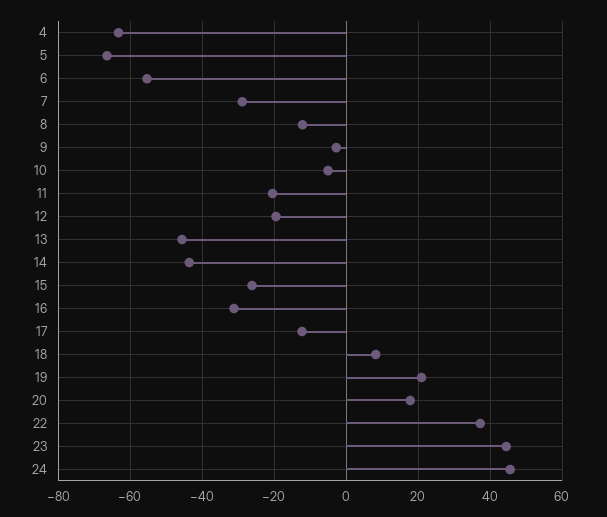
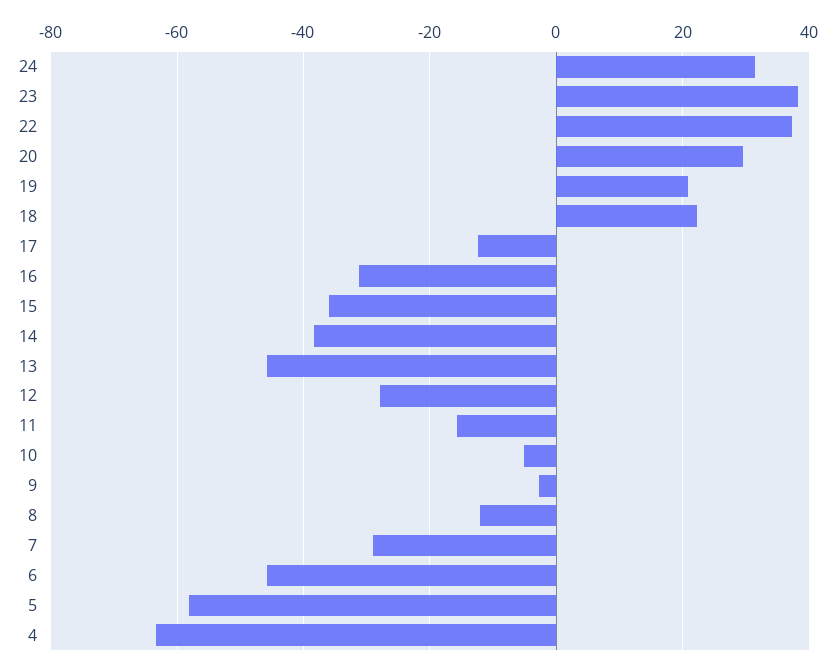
5: -66 -> -58
6: -56 -> -46
11: -20 -> -16
12: -20 -> -28
14: -44 -> -38
15: -26 -> -36
18: 8 -> 22
20: 18 -> 30
23: 44 -> 38
24: 46 -> 32

